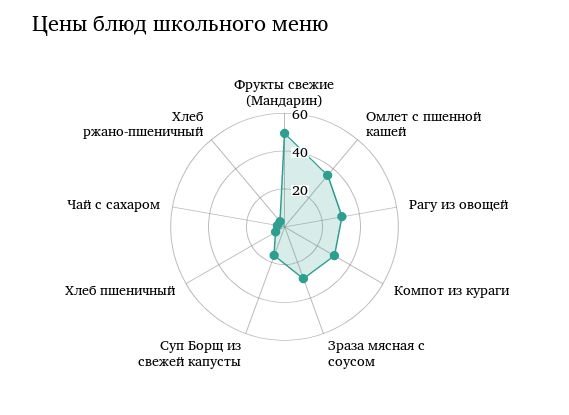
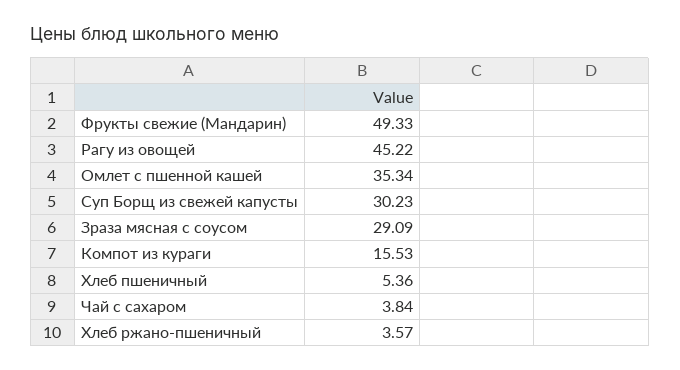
Рагу из овощей: 30 -> 45.22
Компот из кураги: 30 -> 15.53
Суп Борщ из свежей капусты: 15 -> 30.23

